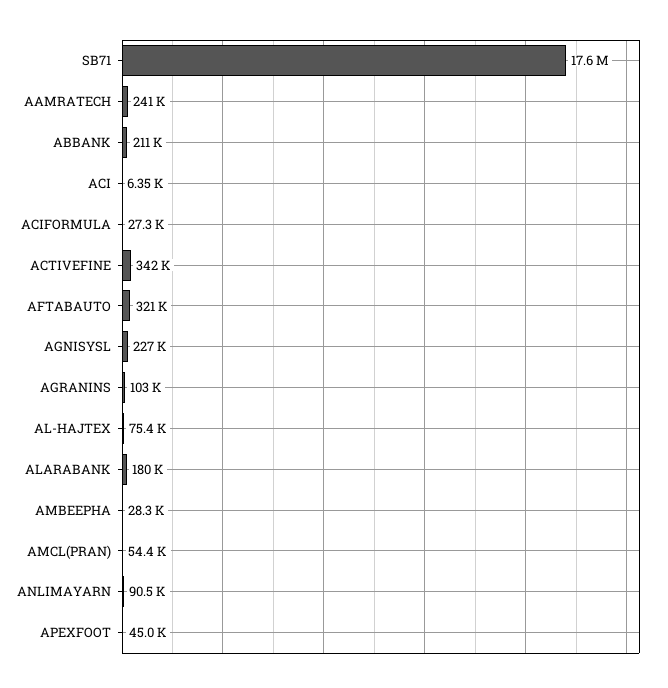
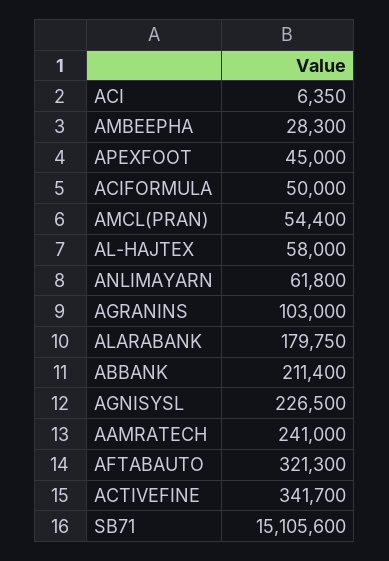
SB71: 17600000 -> 15105600
ACIFORMULA: 27300 -> 50000
AL-HAJTEX: 75400 -> 58000
ANLIMAYARN: 90500 -> 61800

